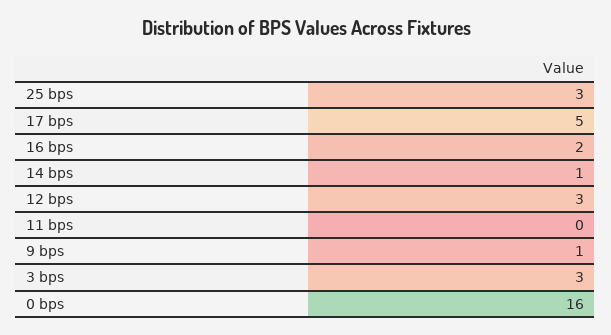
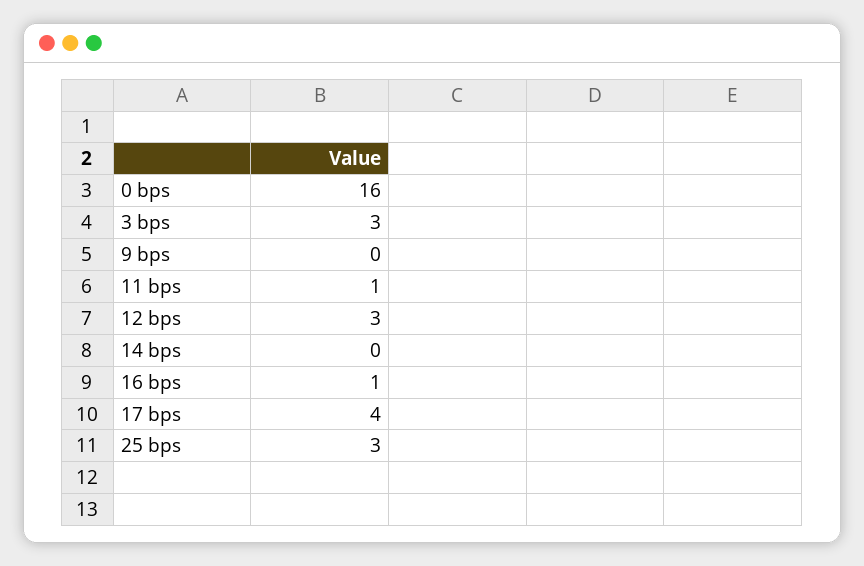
17 bps: 5 -> 4
16 bps: 2 -> 1
14 bps: 1 -> 0
11 bps: 0 -> 1
9 bps: 1 -> 0

